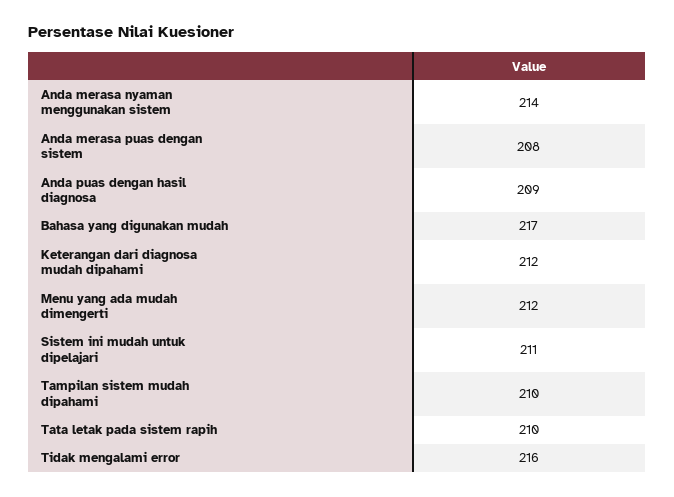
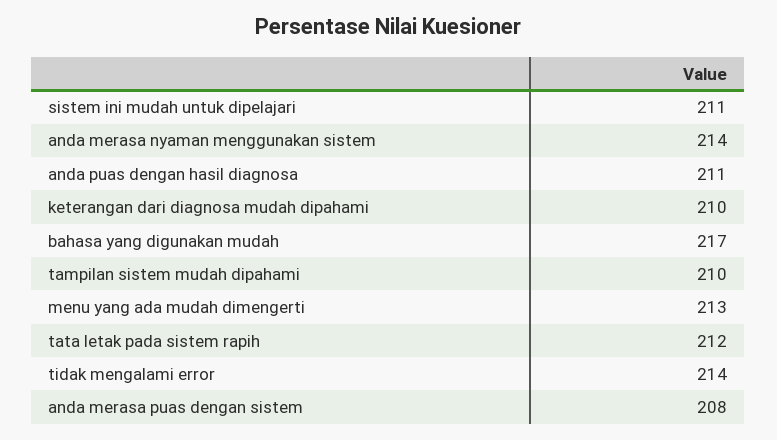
Anda puas dengan hasil diagnosa: 209 -> 211
Keterangan dari diagnosa mudah dipahami: 212 -> 210
Menu yang ada mudah dimengerti: 212 -> 213
Tata letak pada sistem rapih: 210 -> 212
Tidak mengalami error: 216 -> 214

